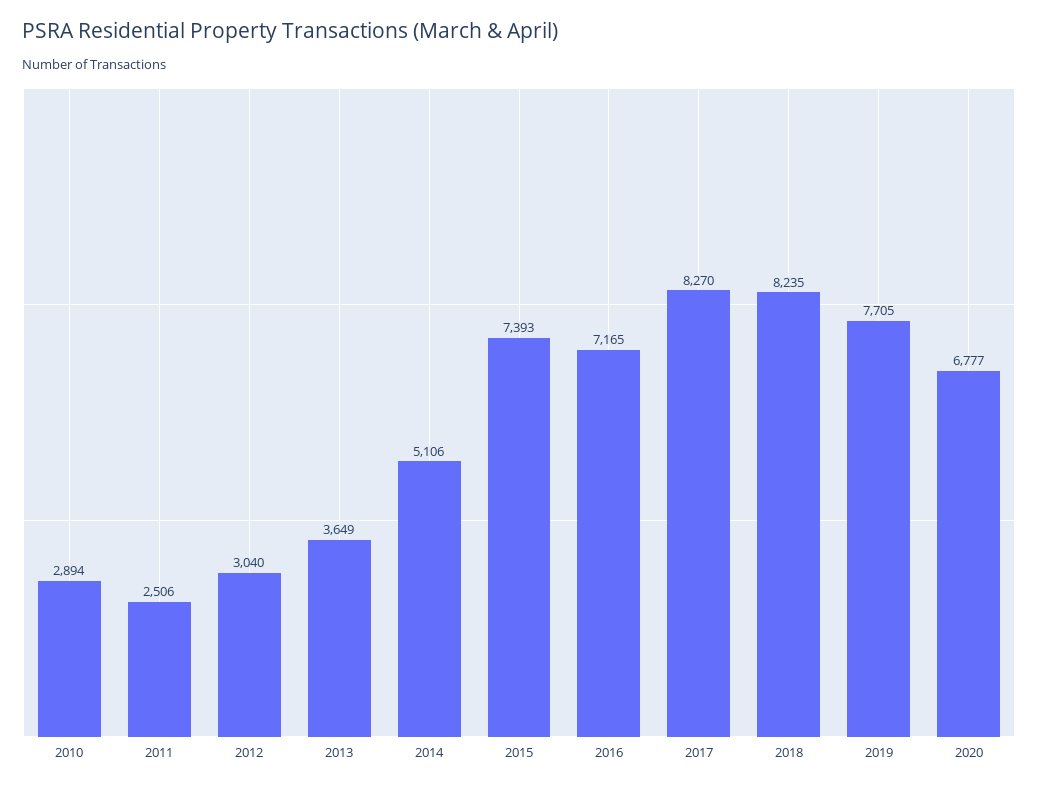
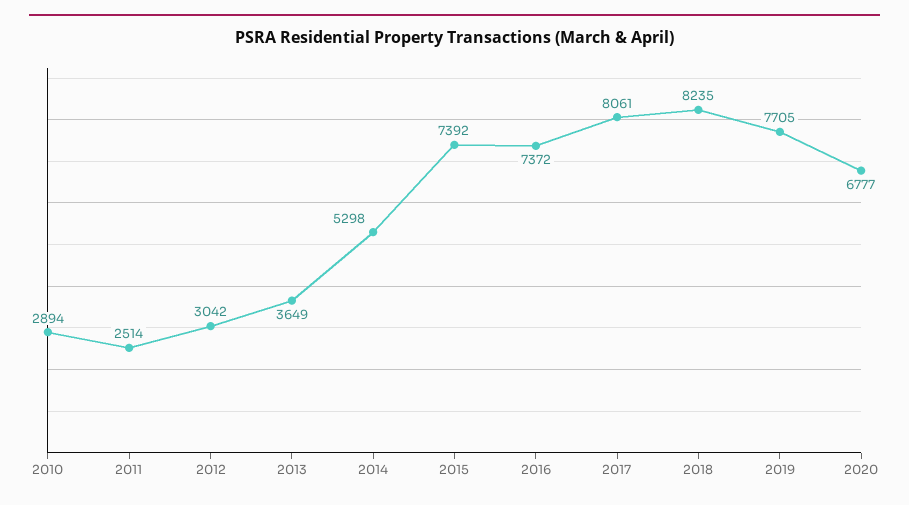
2011: 2506 -> 2514
2012: 3040 -> 3042
2014: 5106 -> 5298
2015: 7393 -> 7392
2016: 7165 -> 7372
2017: 8270 -> 8061

